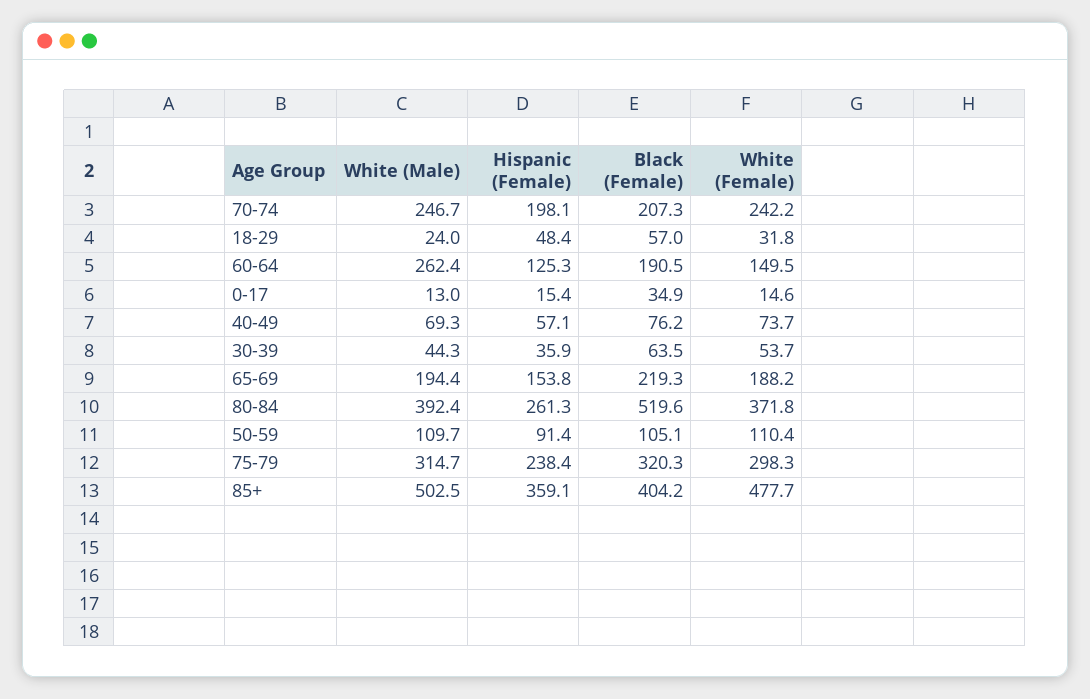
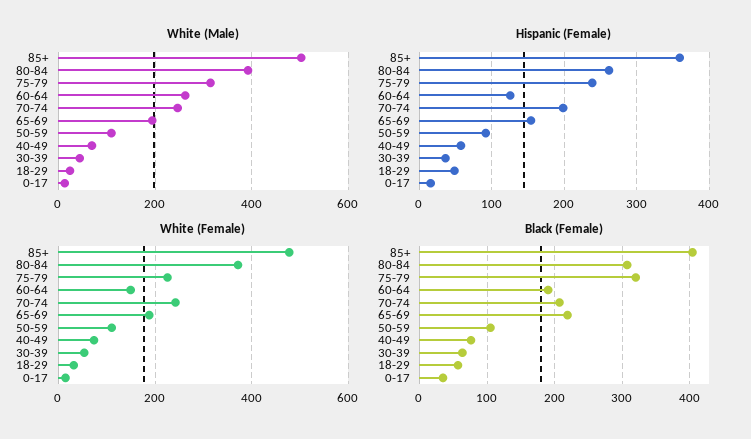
Black (Female), 80-84: 519.6 -> 310
White (Female), 75-79: 298.3 -> 220

